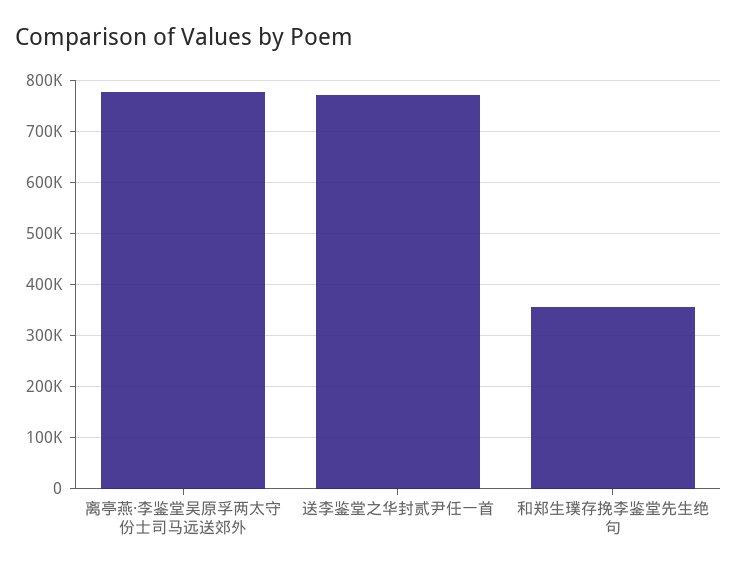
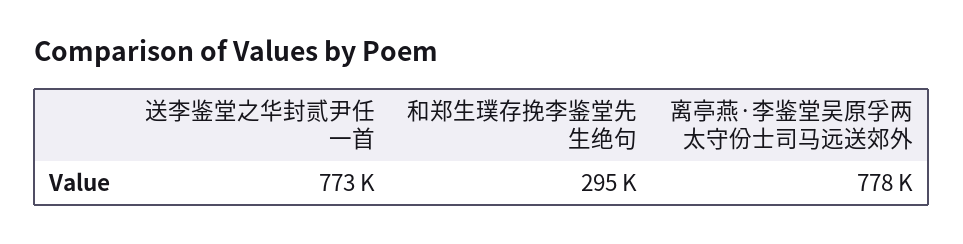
和郑生璞存挽李鉴堂先生绝句: 360000 -> 295000

